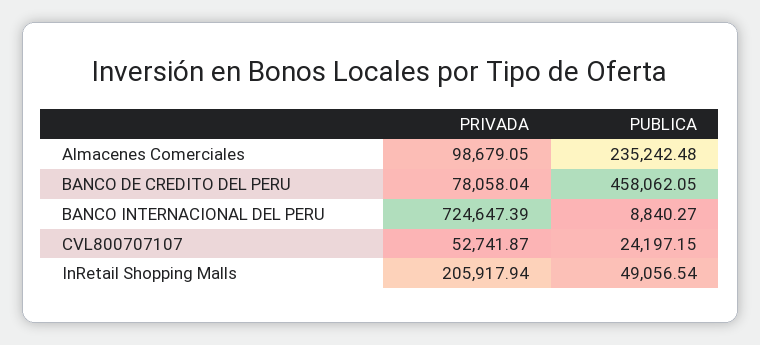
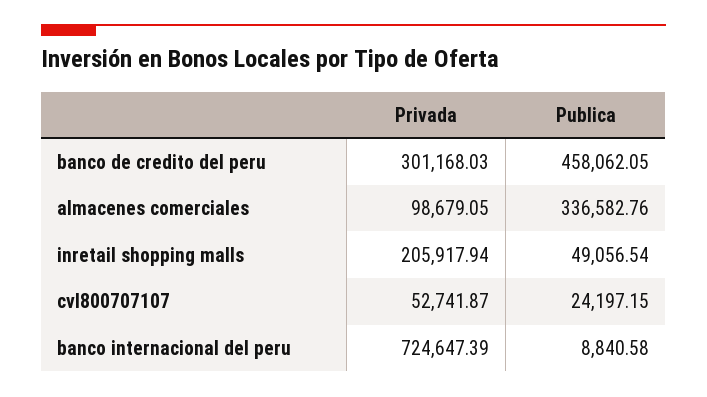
PUBLICA, Almacenes Comerciales: 235242.48 -> 336582.76
PRIVADA, BANCO DE CREDITO DEL PERU: 78058.04 -> 301168.03
PUBLICA, BANCO INTERNACIONAL DEL PERU: 8840.27 -> 8840.58

